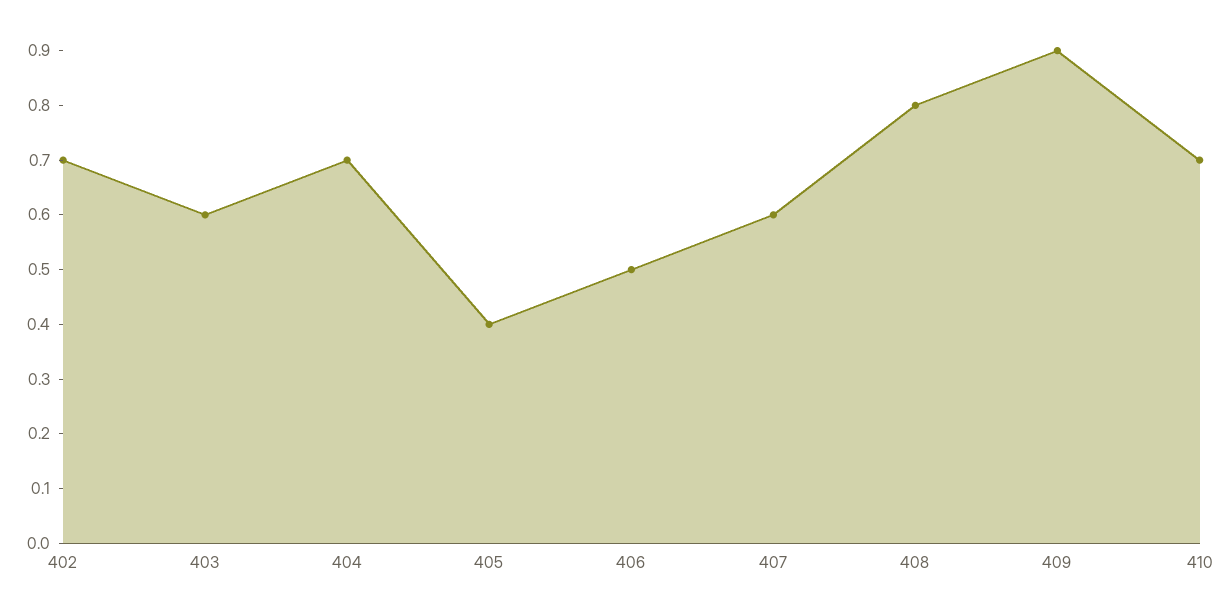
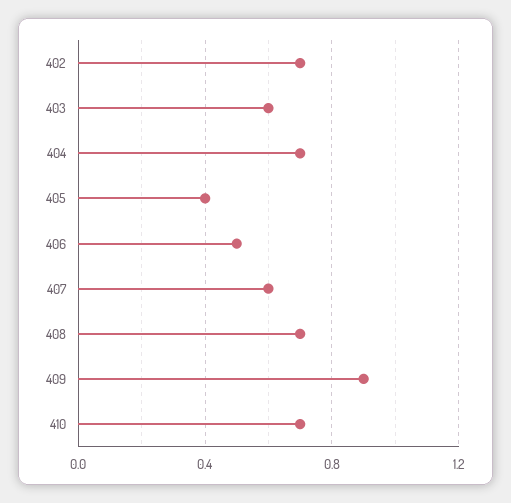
408: 0.8 -> 0.7

